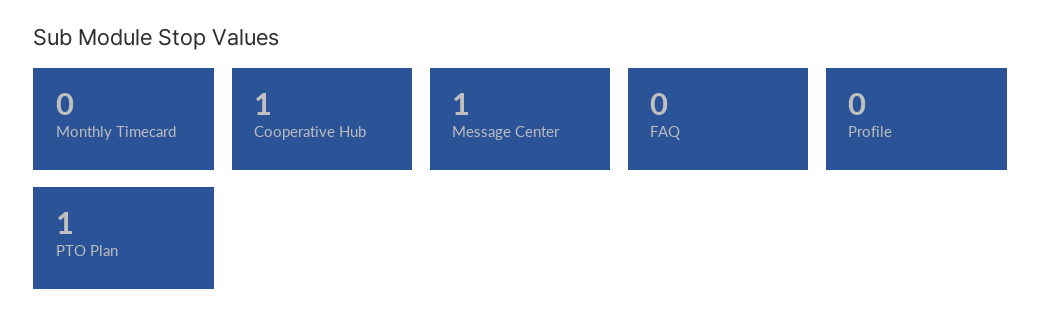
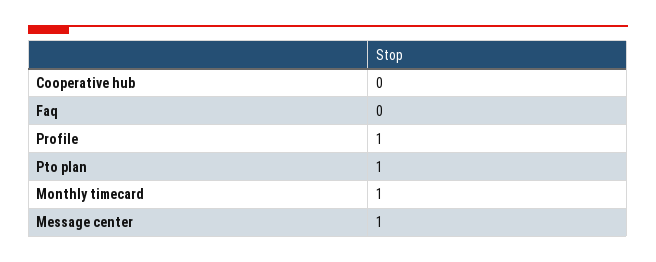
Monthly Timecard: 0 -> 1
Cooperative Hub: 1 -> 0
Profile: 0 -> 1

